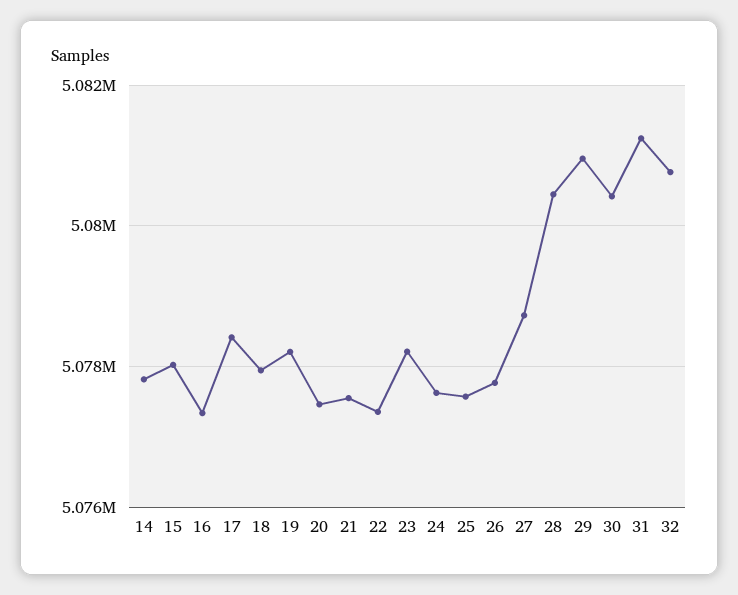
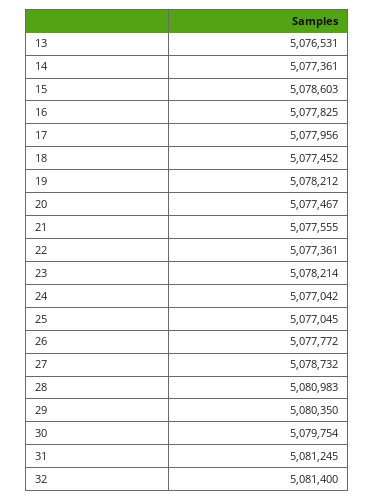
14: 5077800 -> 5077361
15: 5078000 -> 5078603
16: 5077400 -> 5077825
17: 5078400 -> 5077956
18: 5078000 -> 5077452
24: 5077600 -> 5077042
25: 5077600 -> 5077045
28: 5080400 -> 5080983
29: 5081000 -> 5080350
30: 5080400 -> 5079754
32: 5080800 -> 5081400
13: none -> 5076531

